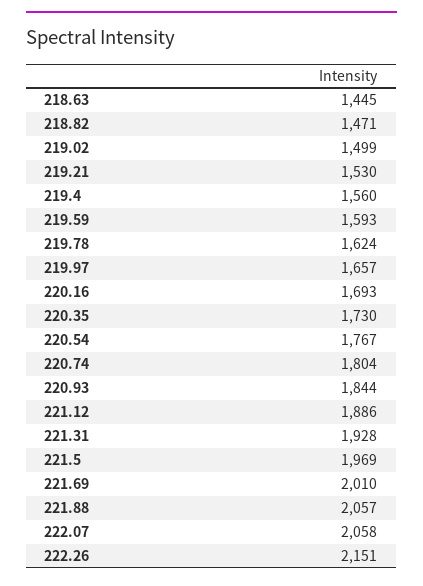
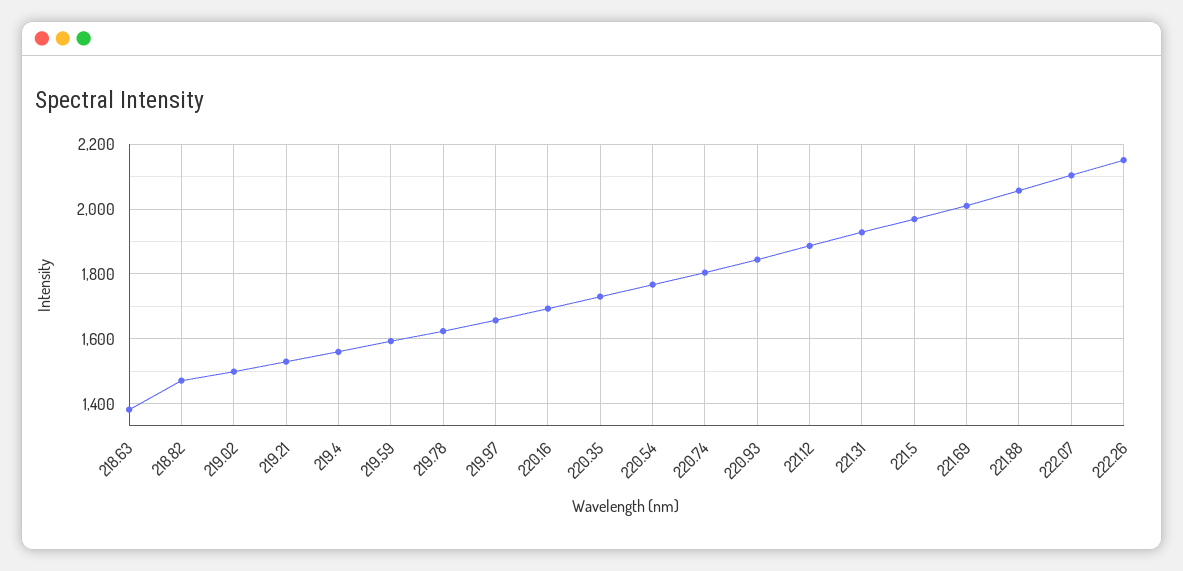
218.63: 1445 -> 1380
222.07: 2058 -> 2100

